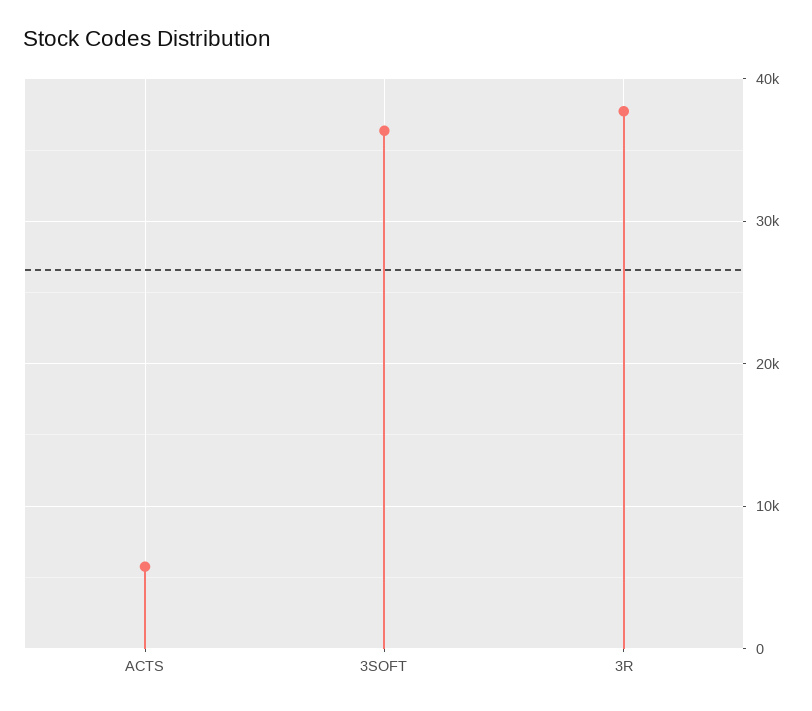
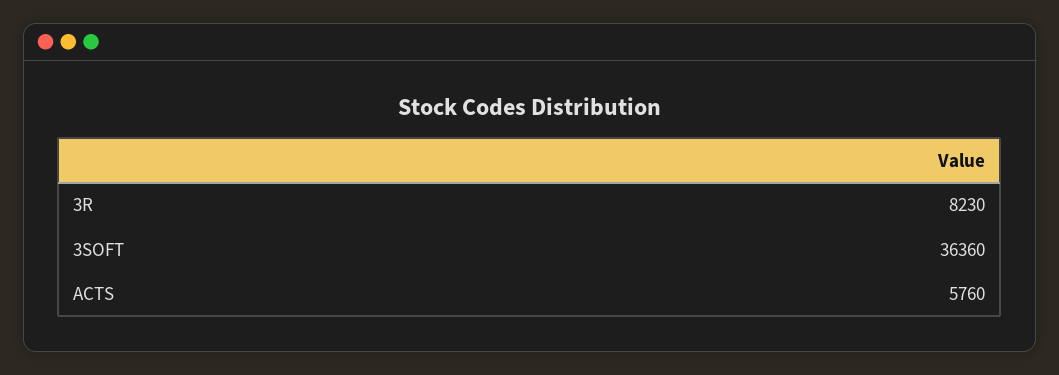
3R: 38000 -> 8230

